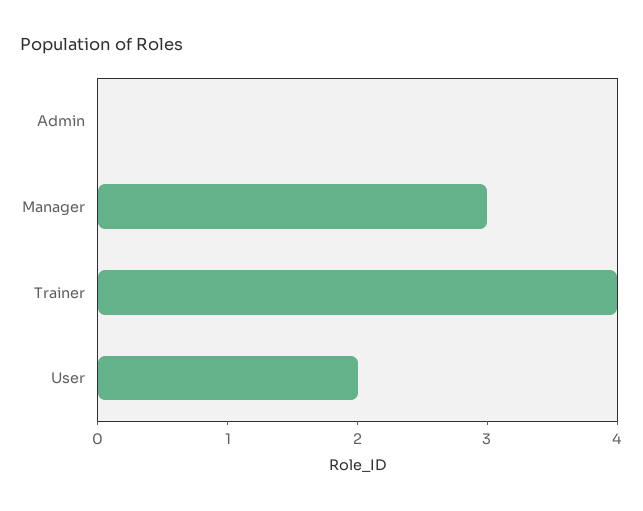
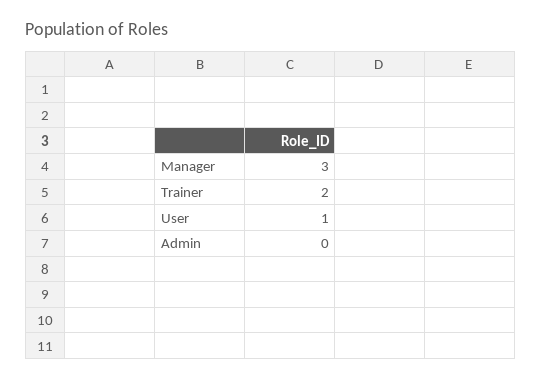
Trainer: 4 -> 2
User: 2 -> 1

